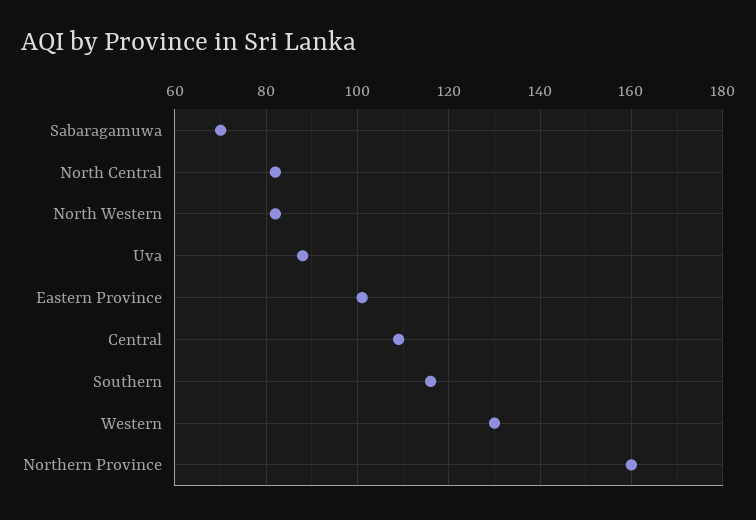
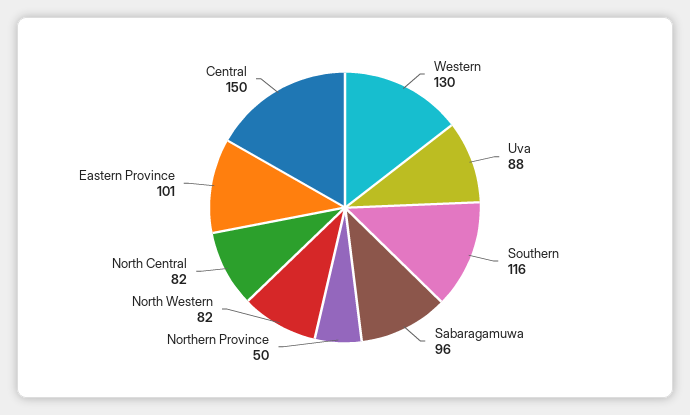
Sabaragamuwa: 70 -> 96
Central: 110 -> 150
Northern Province: 160 -> 50

